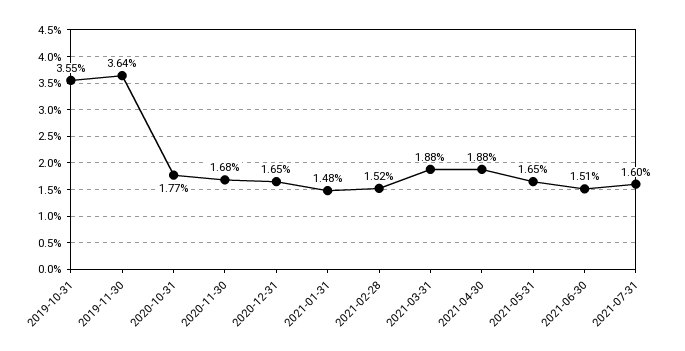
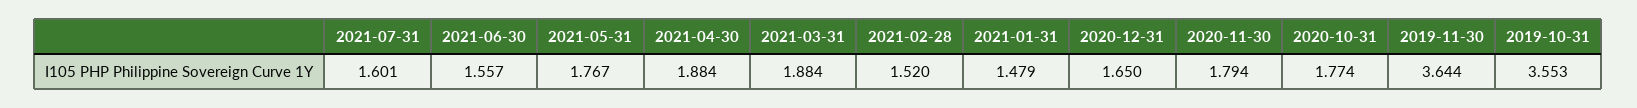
2020-11-30: 1.68 -> 1.794
2021-05-31: 1.65 -> 1.767
2021-06-30: 1.51 -> 1.557

